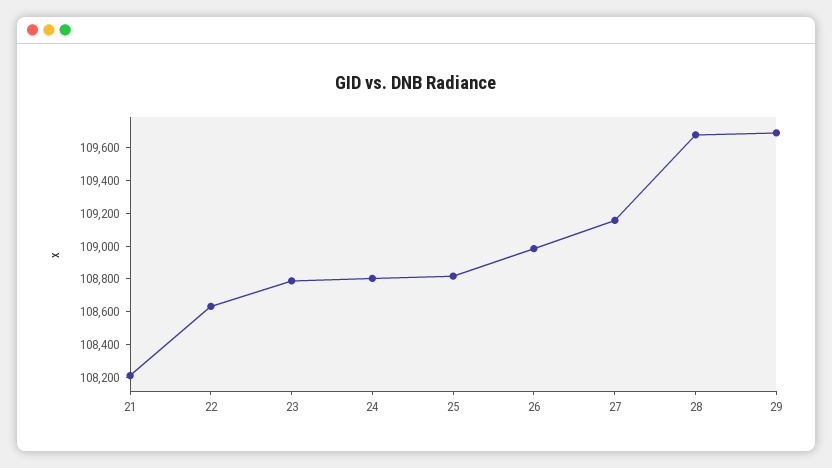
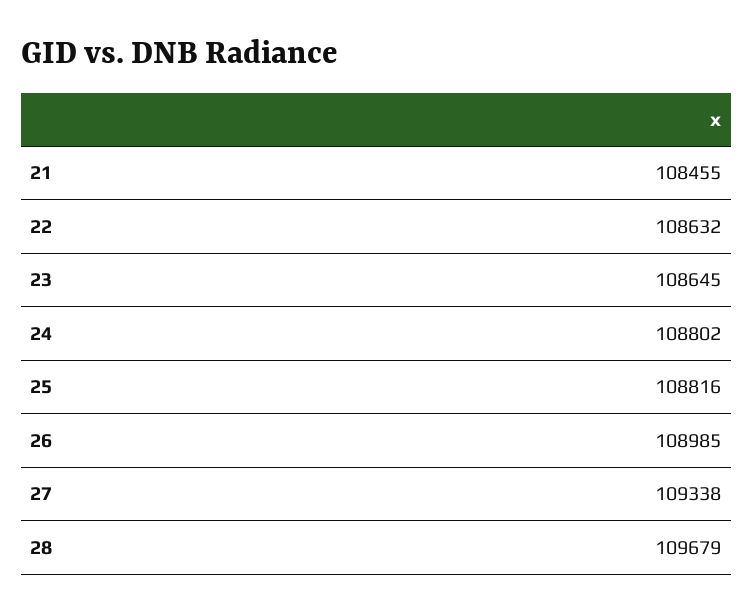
21: 108200 -> 108455
23: 108800 -> 108645
27: 109150 -> 109338
29: 109700 -> none

